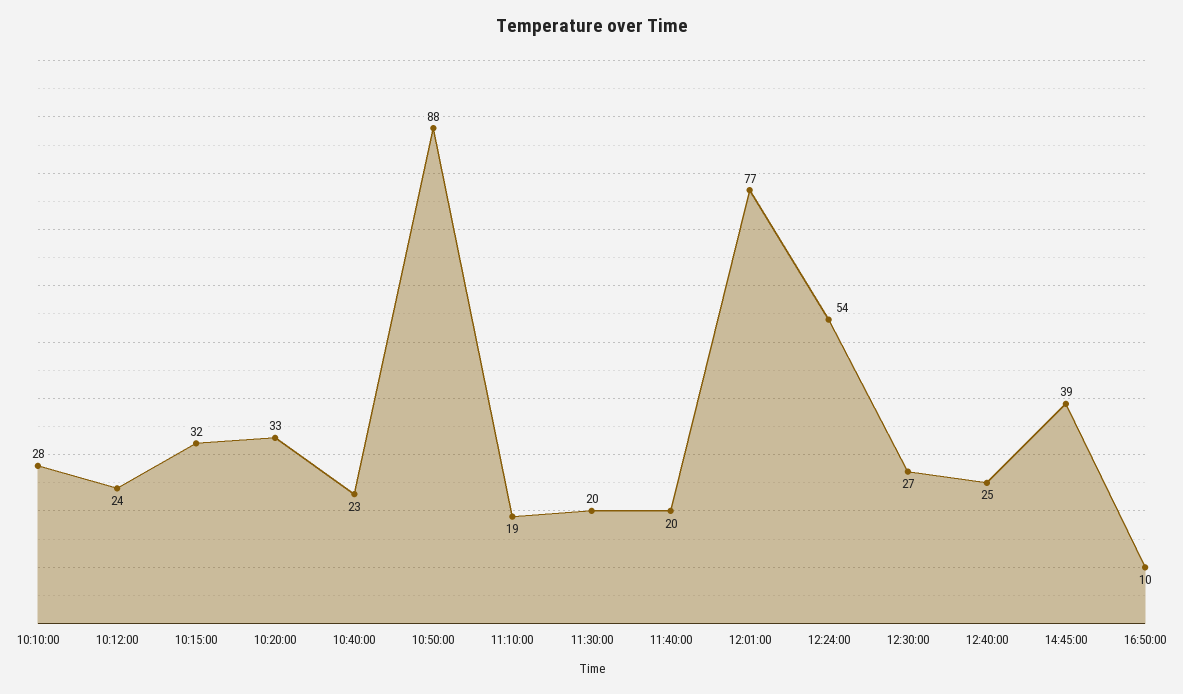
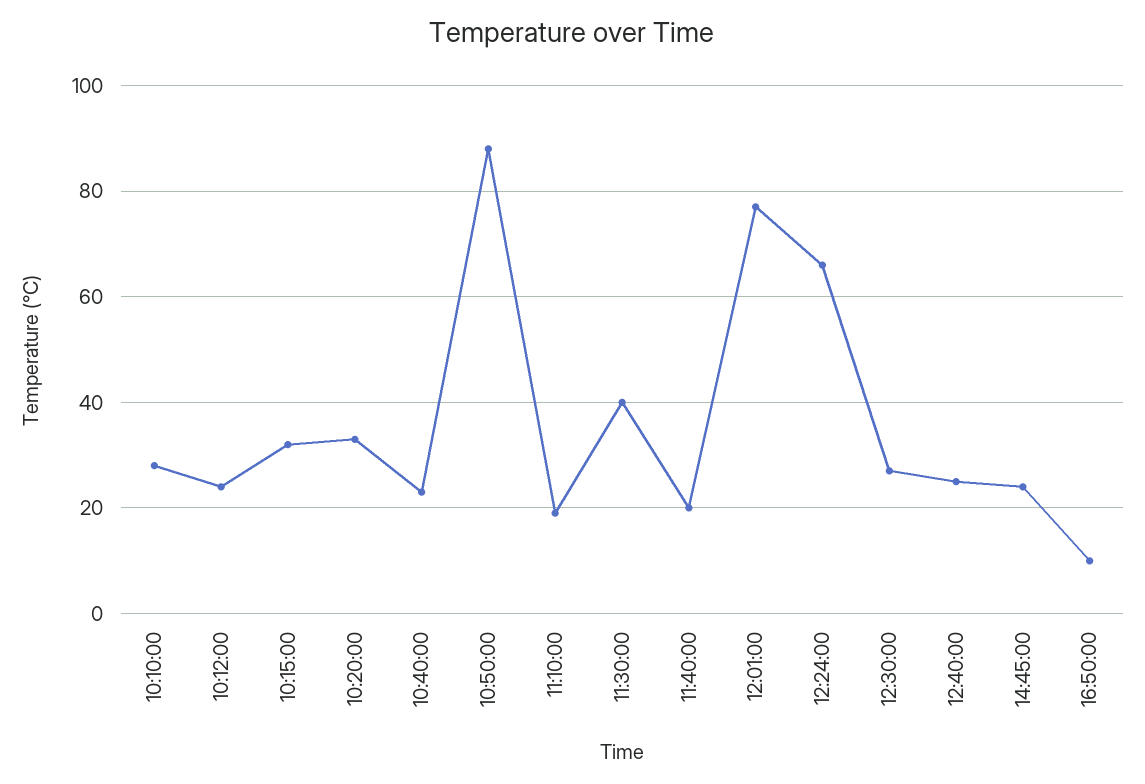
11:30:00: 20 -> 40
12:24:00: 54 -> 65
14:45:00: 39 -> 25

